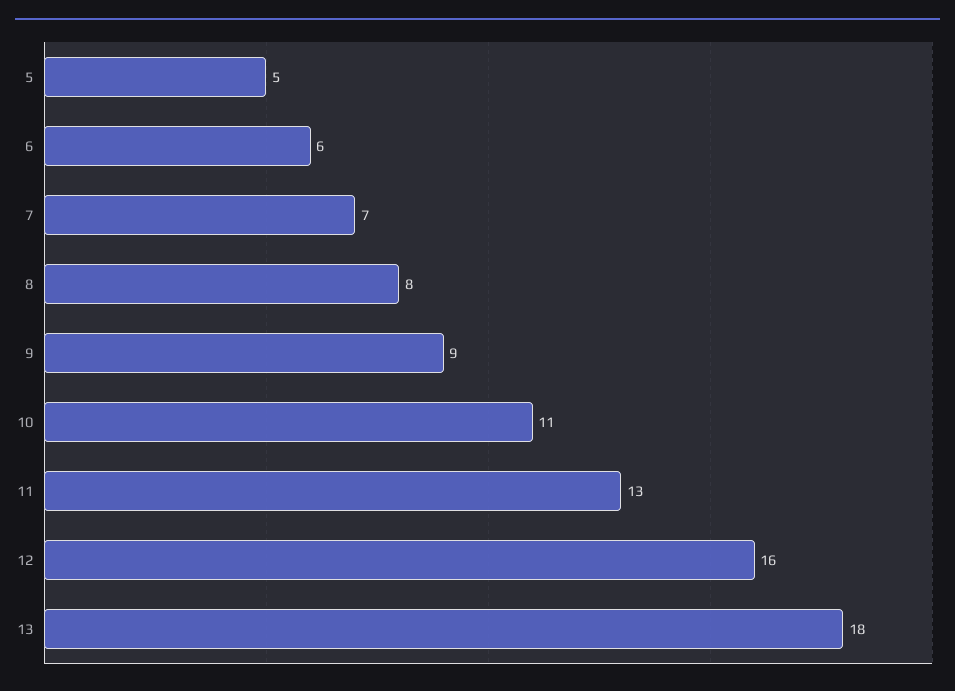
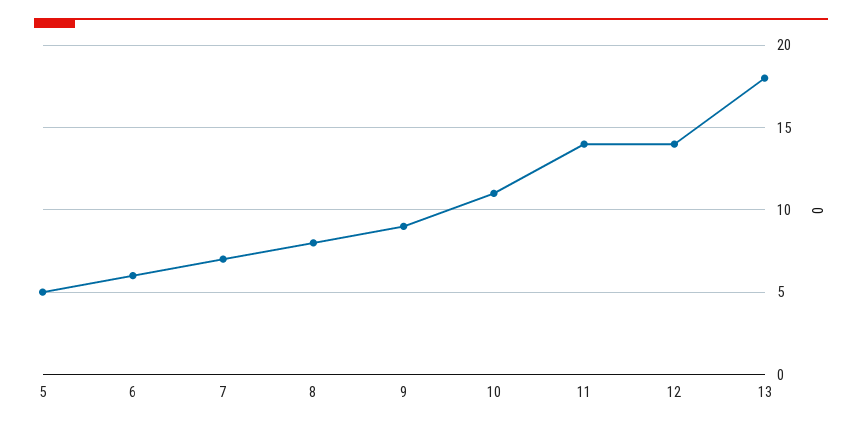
11: 13 -> 14
12: 16 -> 14

